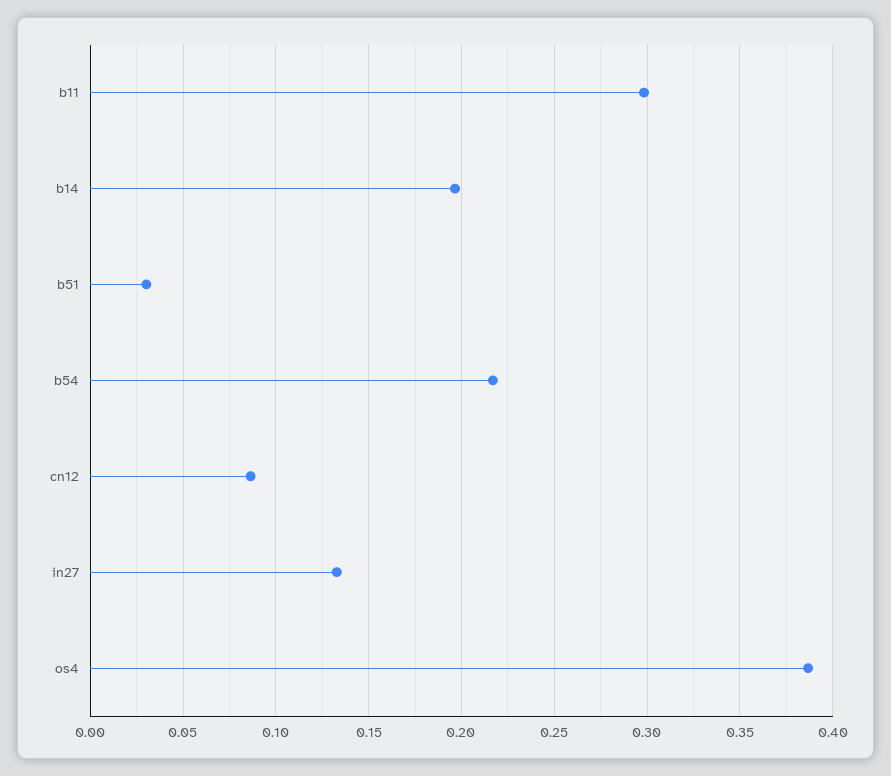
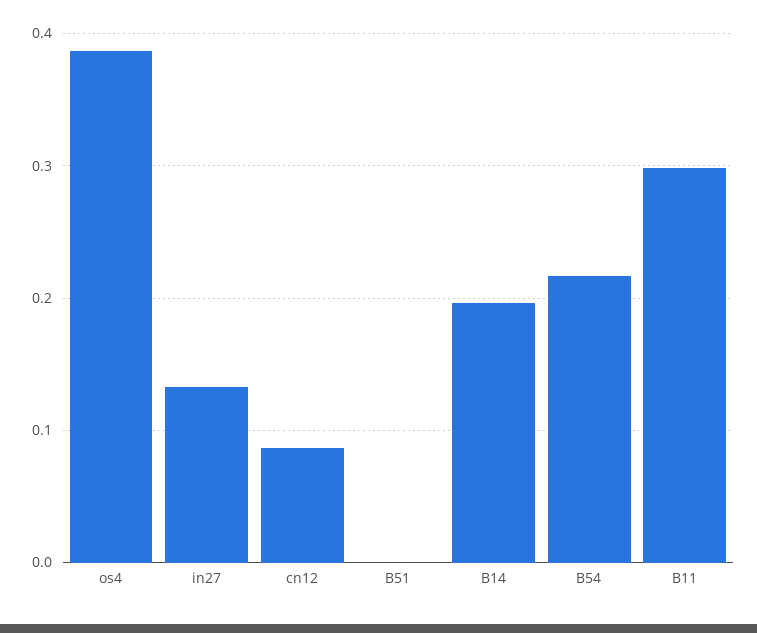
b51: 0.03 -> 0

